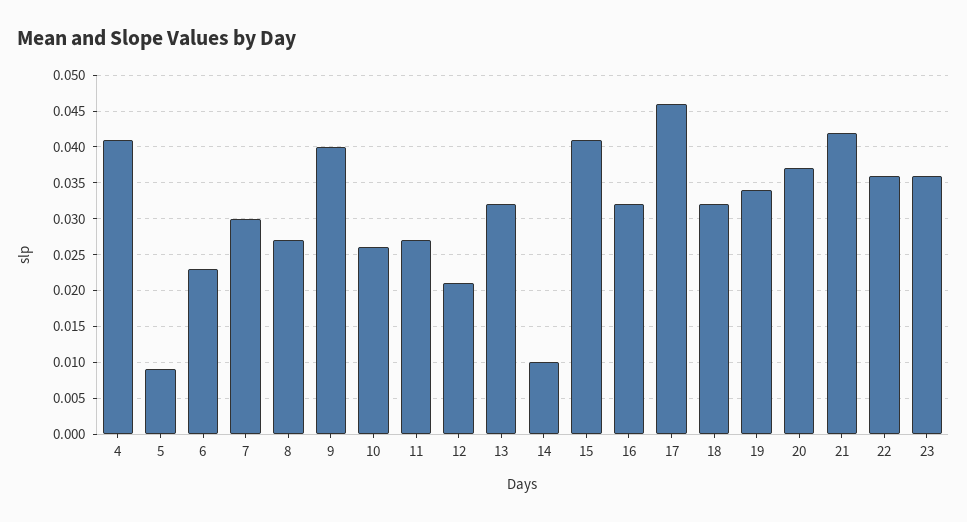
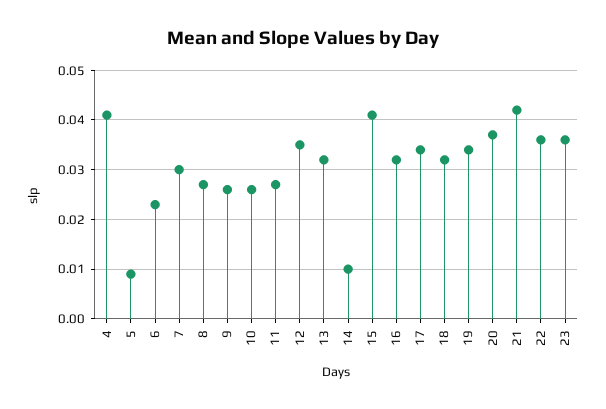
9: 0.04 -> 0.025
12: 0.021 -> 0.035
17: 0.046 -> 0.035

